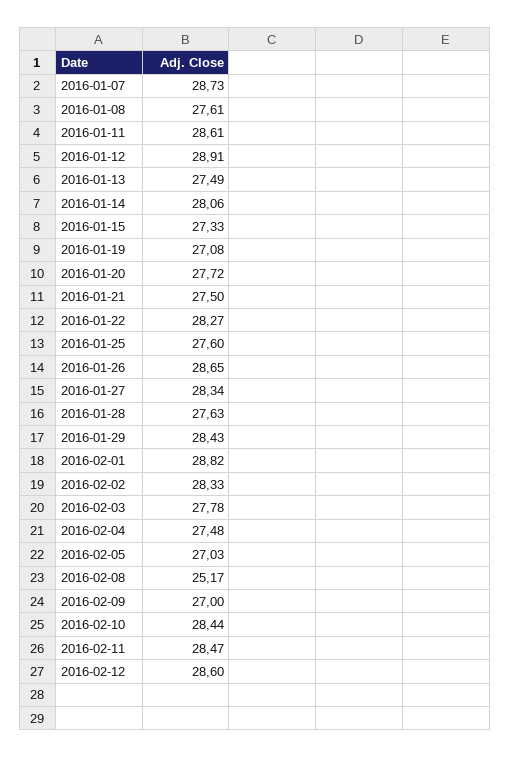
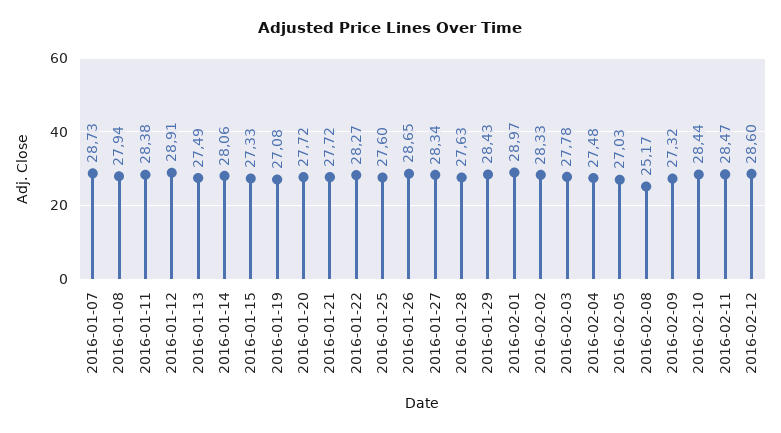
2016-01-08: 27.61 -> 27.94
2016-01-11: 28.61 -> 28.38
2016-01-21: 27.5 -> 27.72
2016-02-01: 28.82 -> 28.97
2016-02-09: 27 -> 27.32

